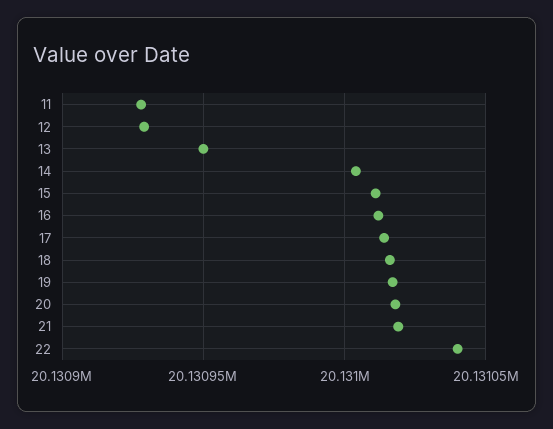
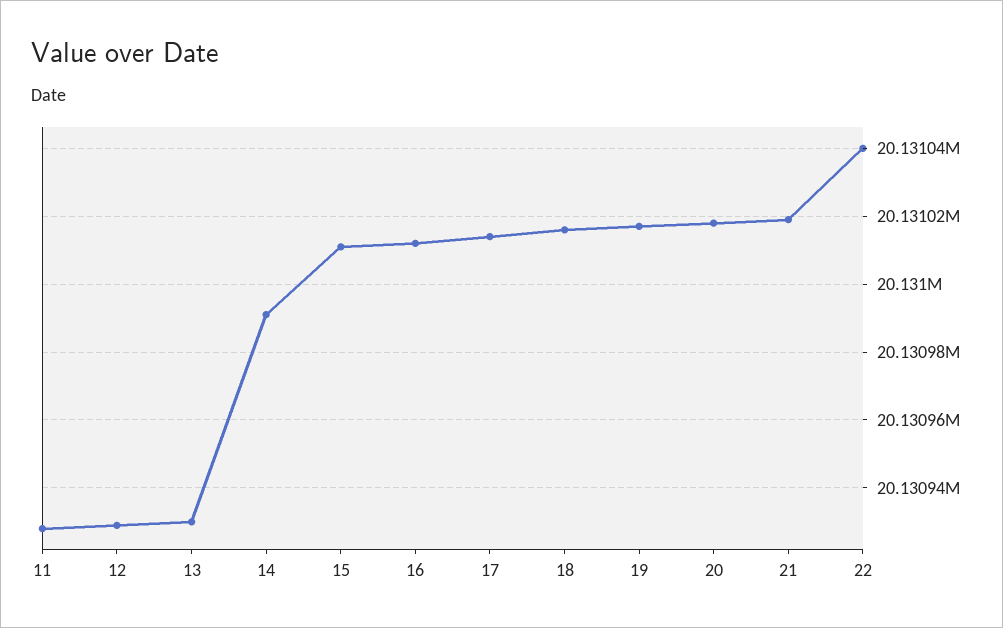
13: 20130950 -> 20130930
14: 20131005 -> 20130990

